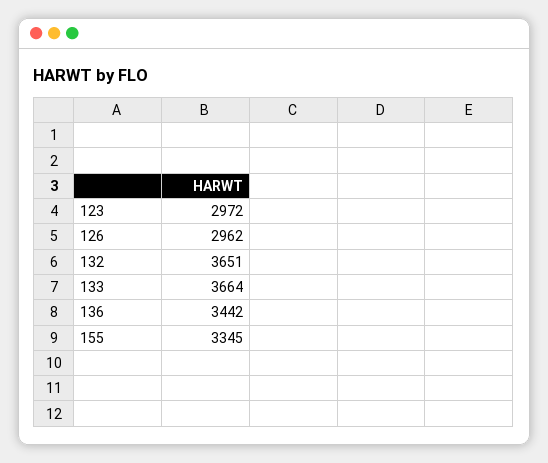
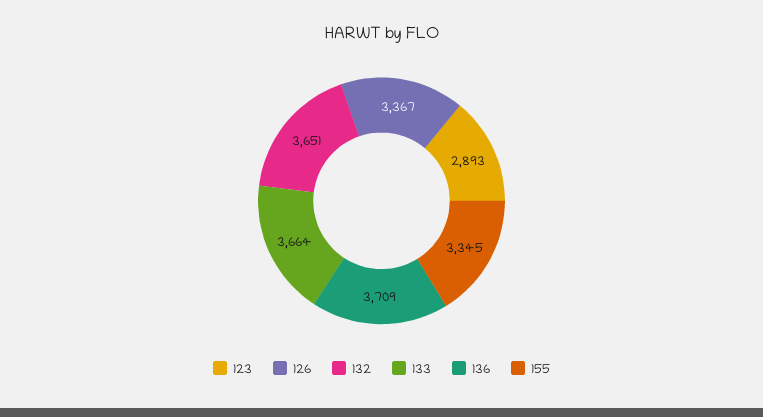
123: 2972 -> 2893
126: 2962 -> 3367
136: 3442 -> 3709

